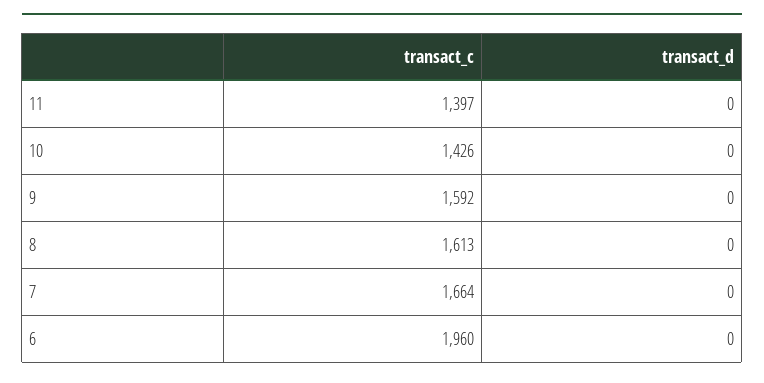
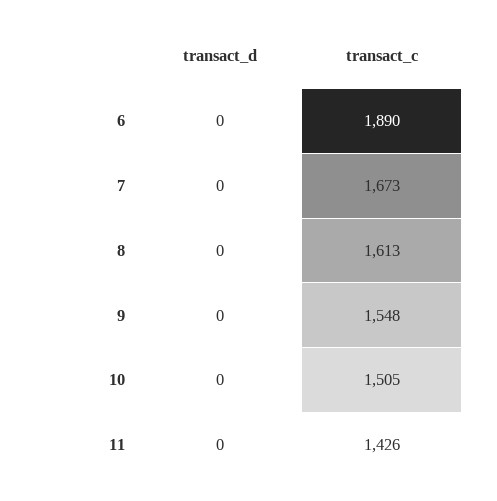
transact_c, 11: 1397 -> 1426
transact_c, 10: 1426 -> 1505
transact_c, 9: 1592 -> 1548
transact_c, 7: 1664 -> 1673
transact_c, 6: 1960 -> 1890

